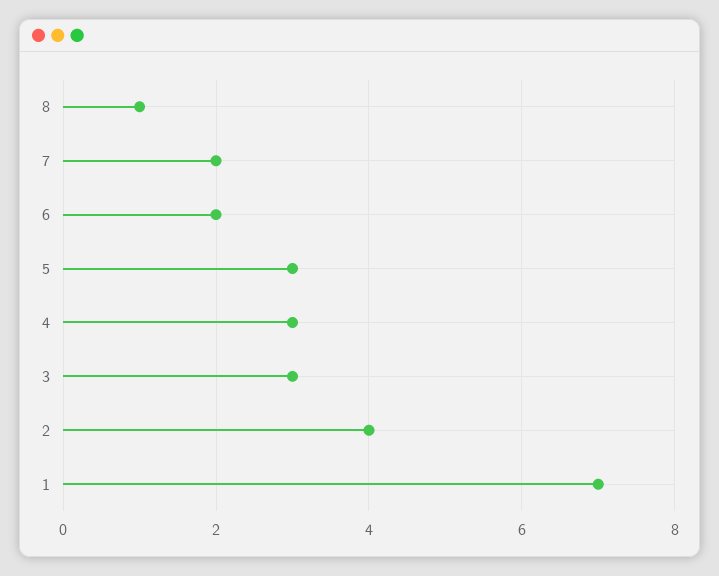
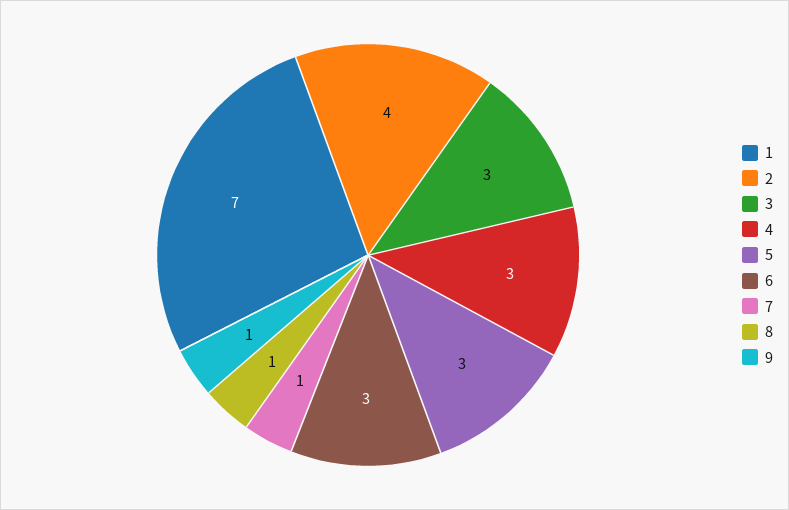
7: 2 -> 1
6: 2 -> 3
9: none -> 1

